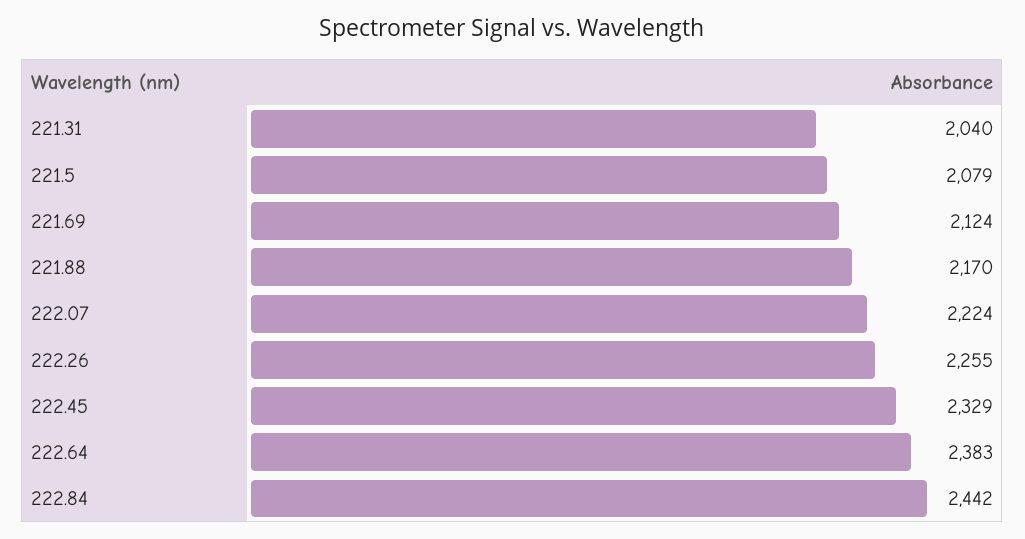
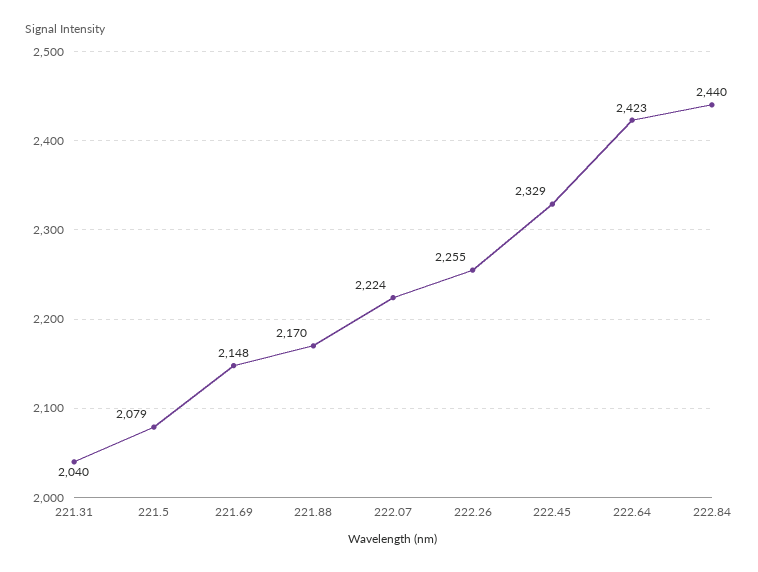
221.69: 2124 -> 2148
222.64: 2383 -> 2423
222.84: 2442 -> 2440

